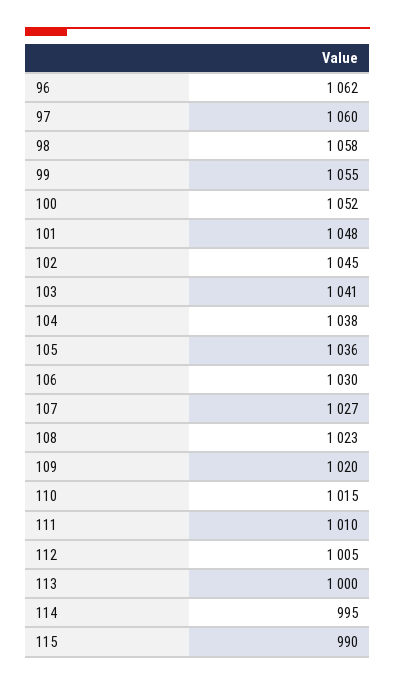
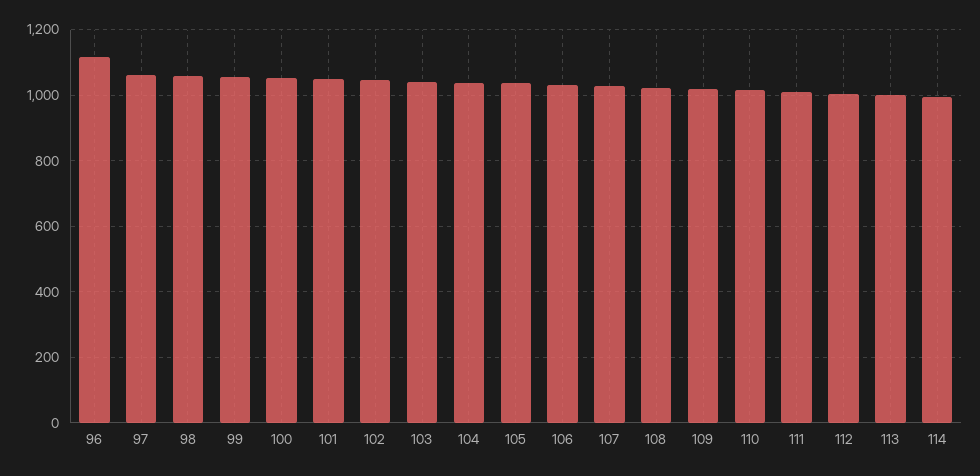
96: 1062 -> 1120
115: 990 -> none

